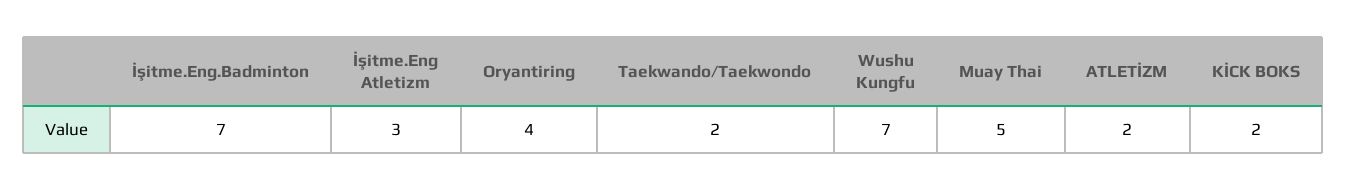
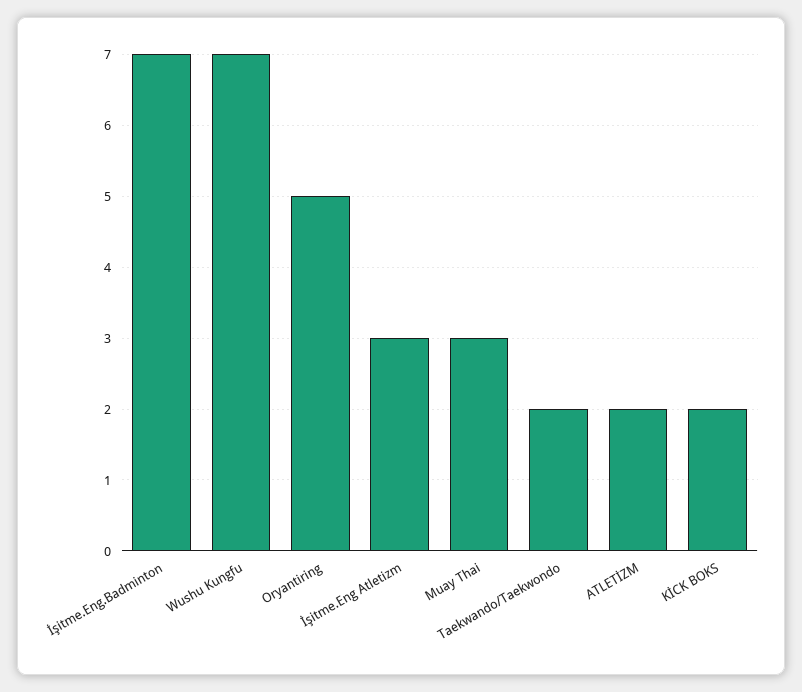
Oryantiring: 4 -> 5
Muay Thai: 5 -> 3

